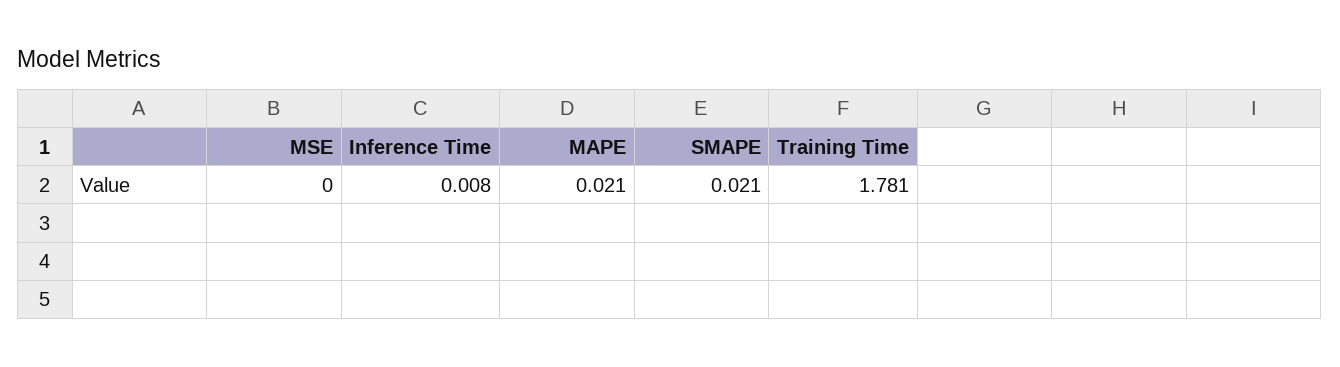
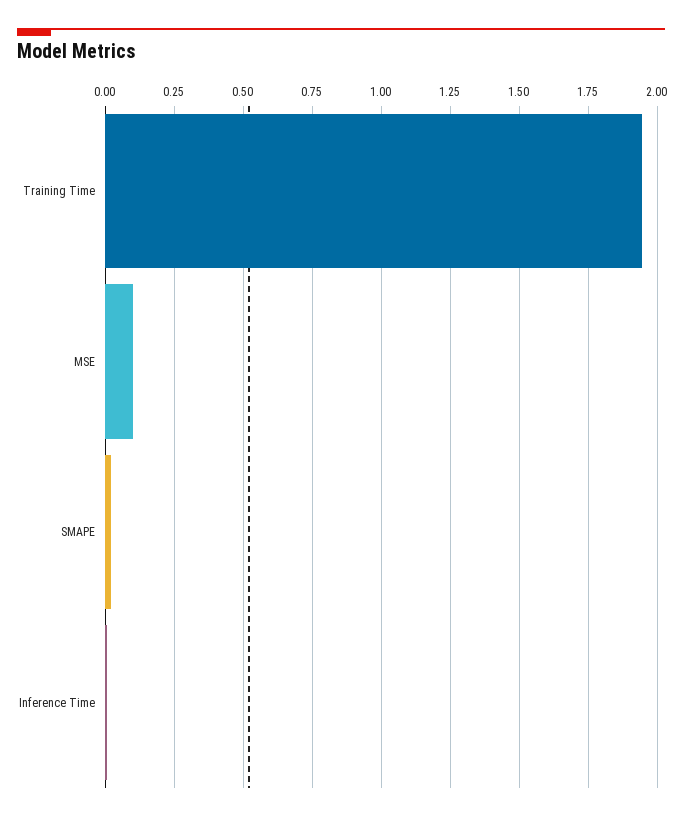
MSE: 0 -> 0.1
MAPE: 0.021 -> none
Training Time: 1.781 -> 1.95

